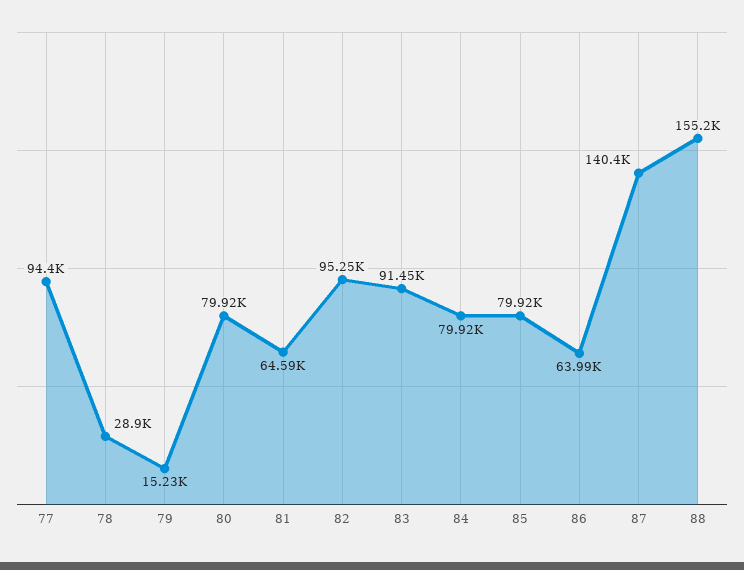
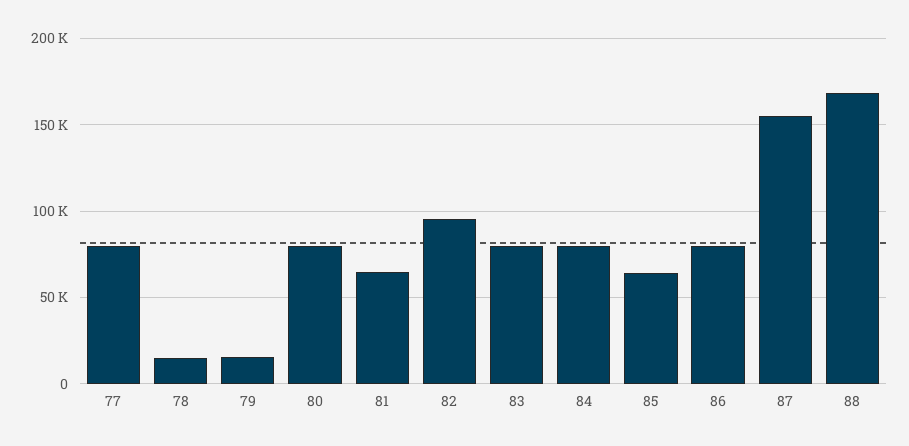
77: 94400 -> 80000
78: 28900 -> 15000
83: 91450 -> 80000
85: 79920 -> 65000
86: 63990 -> 80000
87: 140400 -> 155000
88: 155200 -> 170000

